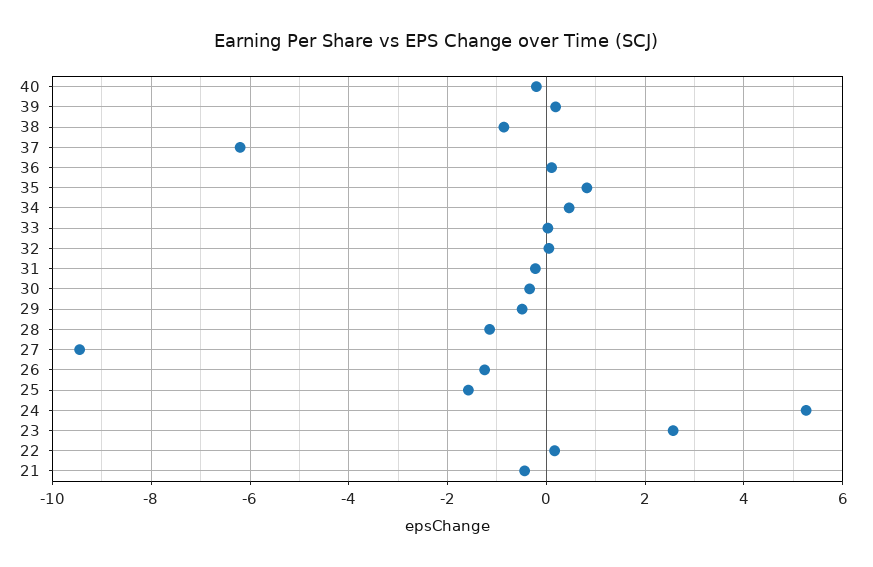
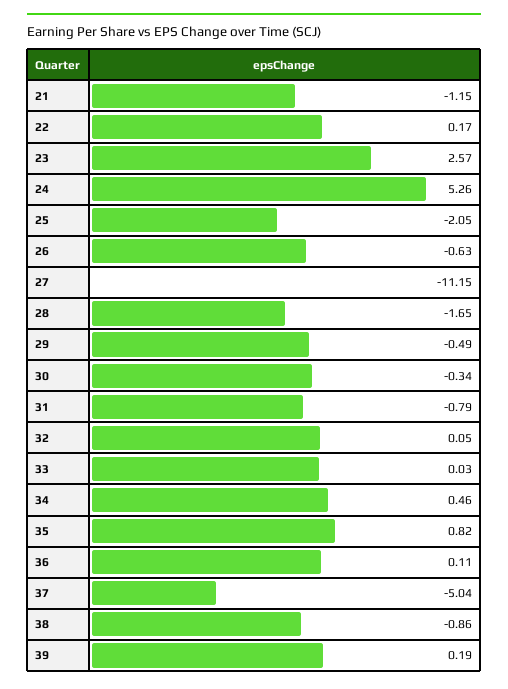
40: -0.2 -> none
37: -6.2 -> -5.04
31: -0.2 -> -0.79
28: -1.2 -> -1.65
27: -9.4 -> -11.15
26: -1.2 -> -0.63
25: -1.6 -> -2.05
21: -0.4 -> -1.15

